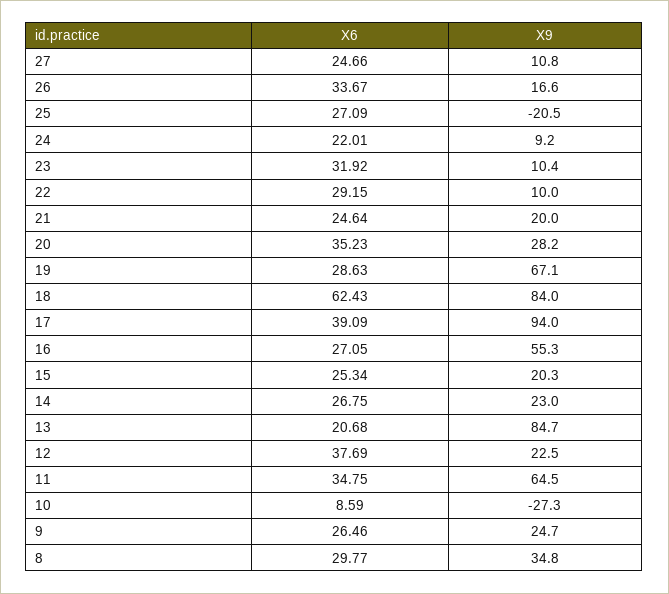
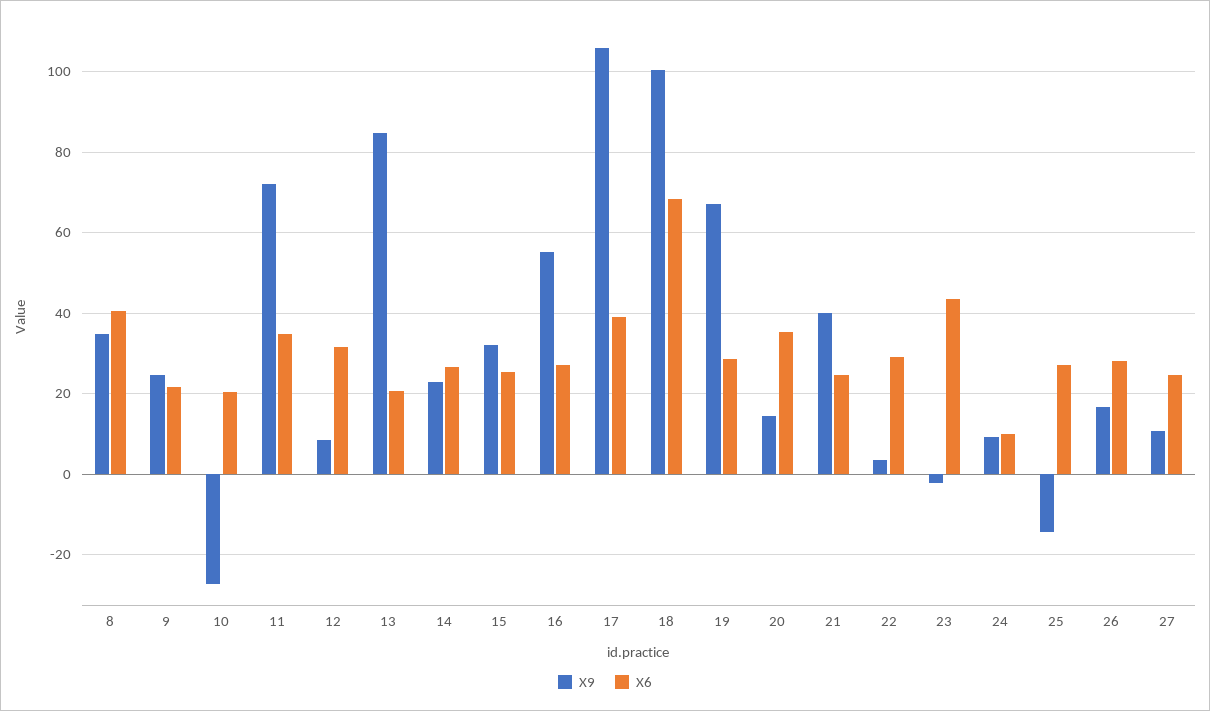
X6, 26: 33.67 -> 28
X9, 25: -20.5 -> -14
X6, 24: 22.01 -> 10
X6, 23: 31.92 -> 44
X9, 23: 10.4 -> -2
X9, 22: 10 -> 4
X9, 21: 20 -> 40
X9, 20: 28.2 -> 14
X6, 18: 62.43 -> 68
X9, 18: 84 -> 100
X9, 17: 94 -> 106
X9, 15: 20.3 -> 32
X6, 12: 37.69 -> 32
X9, 12: 22.5 -> 8
X9, 11: 64.5 -> 72
X6, 10: 8.59 -> 20
X6, 9: 26.46 -> 22
X6, 8: 29.77 -> 40

